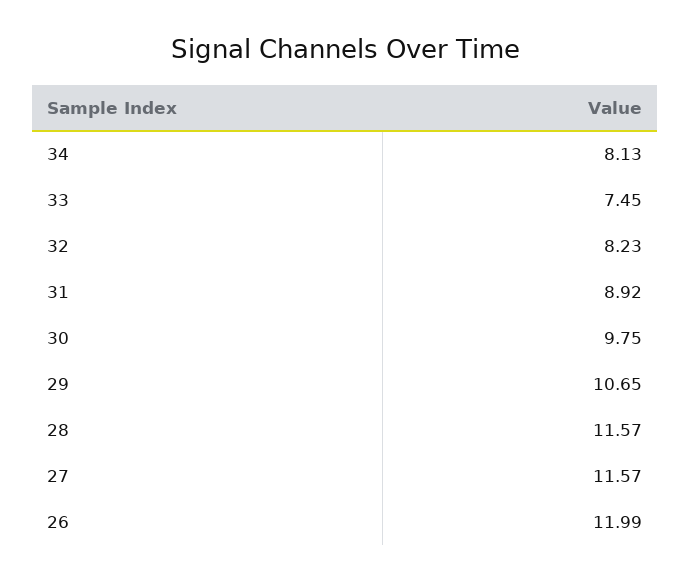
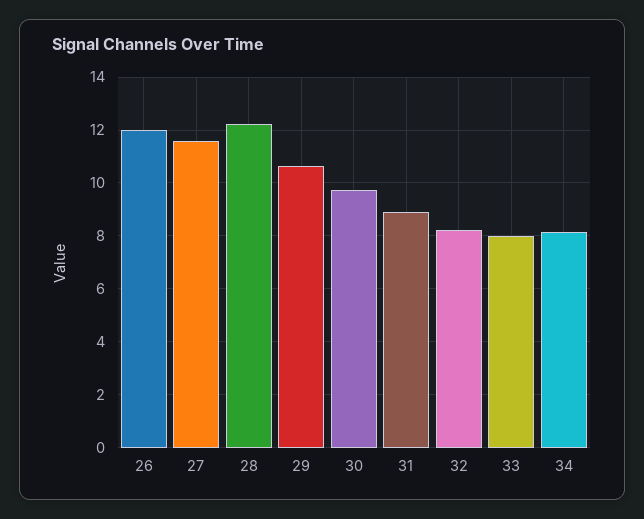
33: 7.45 -> 8
28: 11.57 -> 12.25

